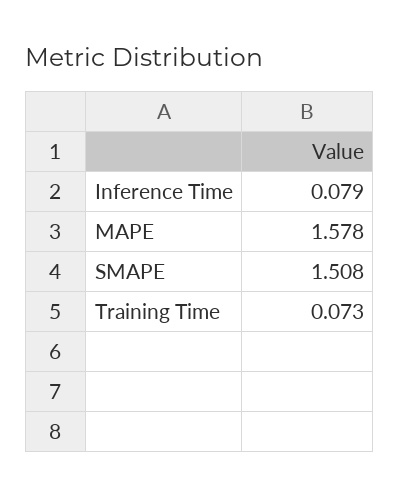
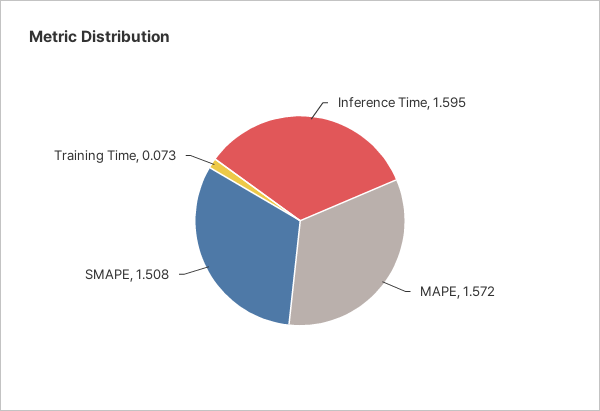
Inference Time: 0.079 -> 1.595
MAPE: 1.578 -> 1.572

